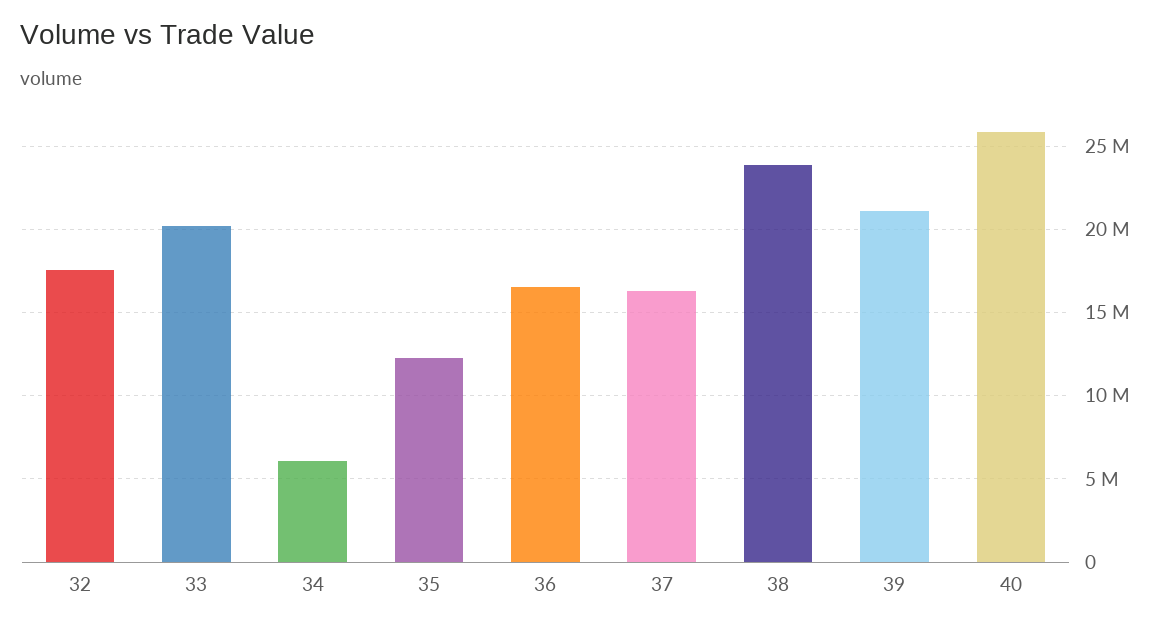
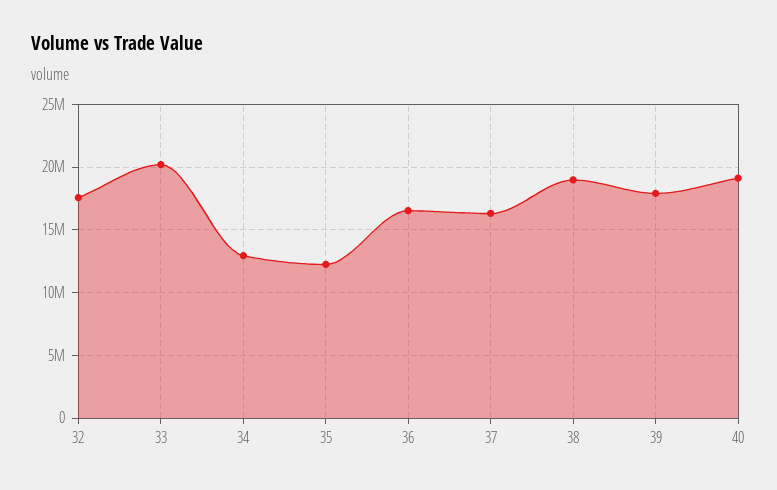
34: 6000000 -> 13000000
38: 24000000 -> 19000000
39: 21000000 -> 18000000
40: 26000000 -> 19000000

